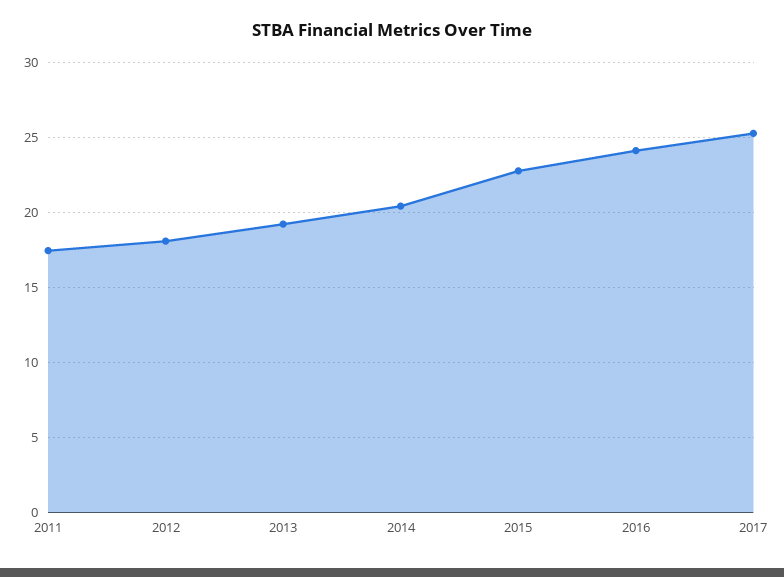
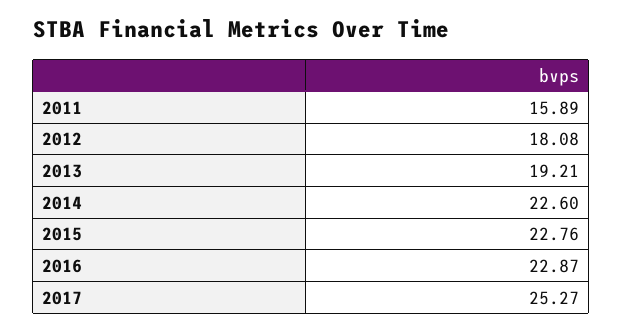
2011: 17.5 -> 15.89
2014: 20.5 -> 22.6
2016: 24 -> 22.87

